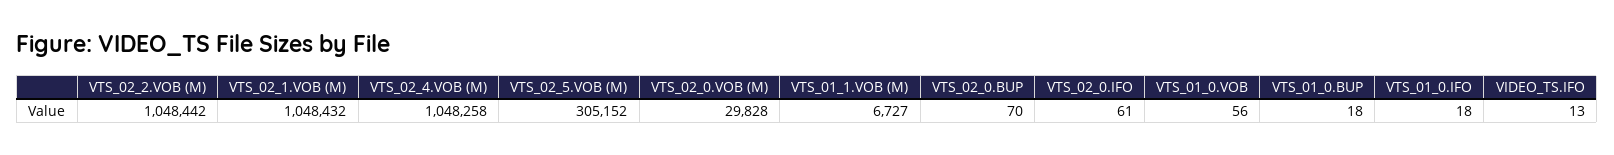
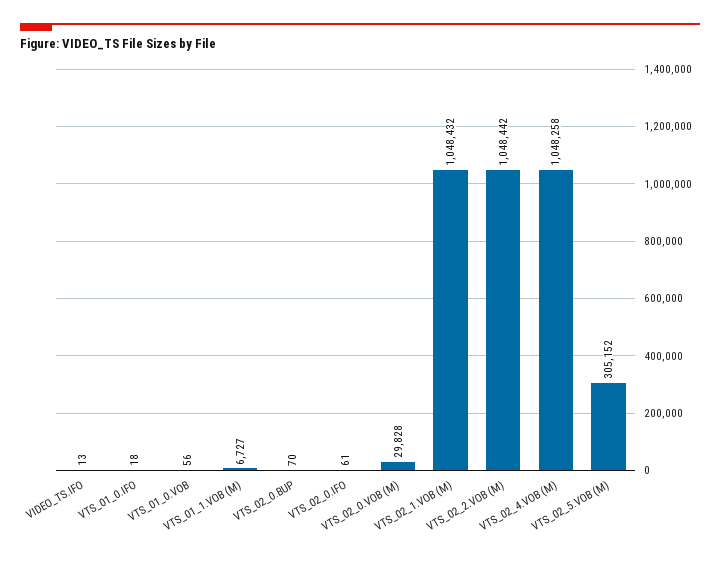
VTS_01_0.BUP: 18 -> none

